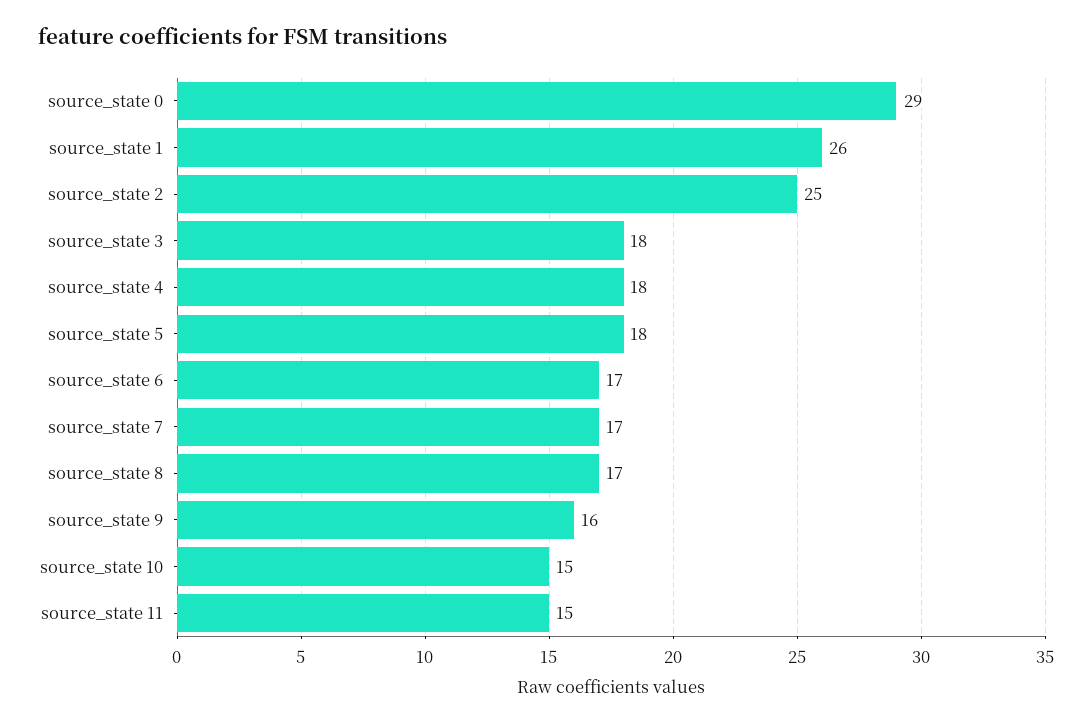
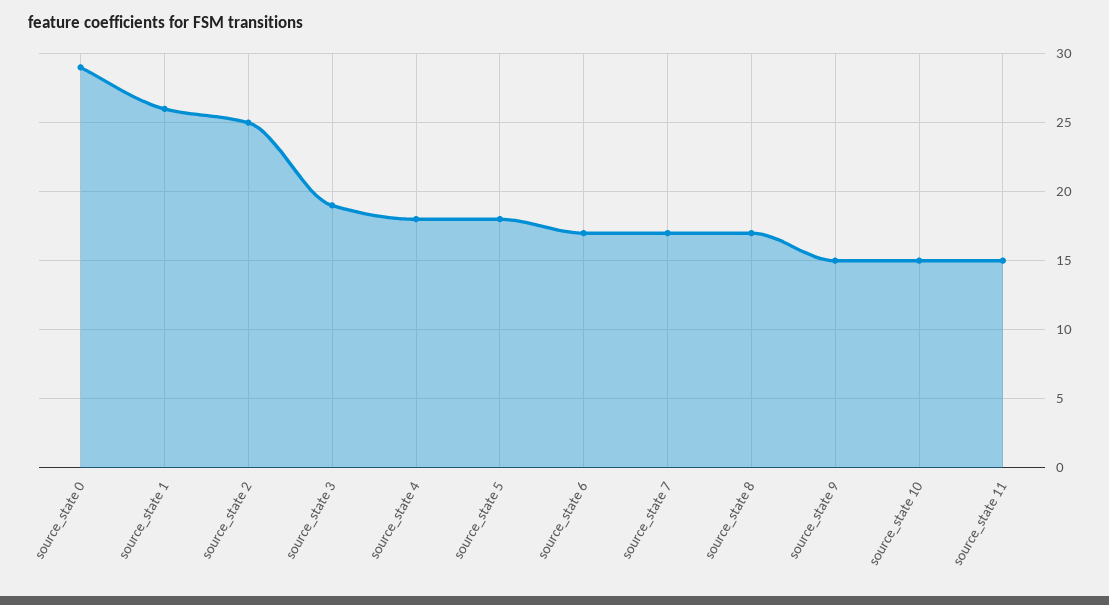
source_state 3: 18 -> 19
source_state 9: 16 -> 15

